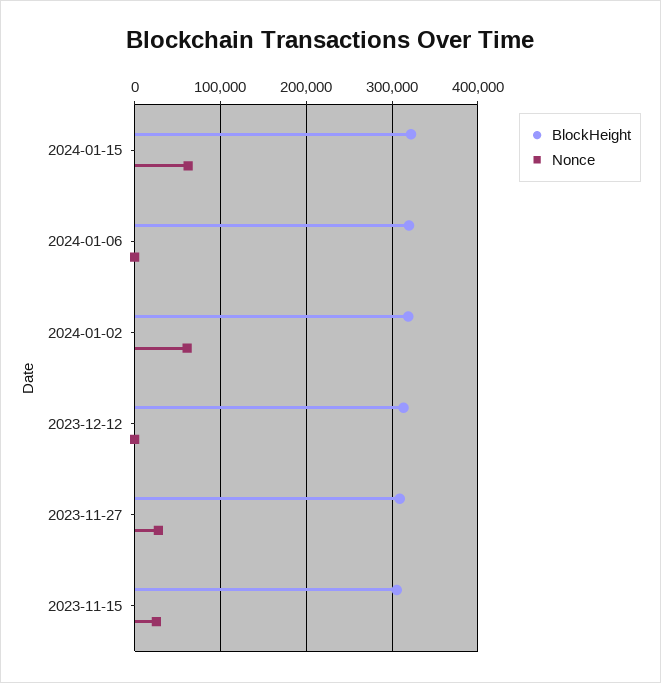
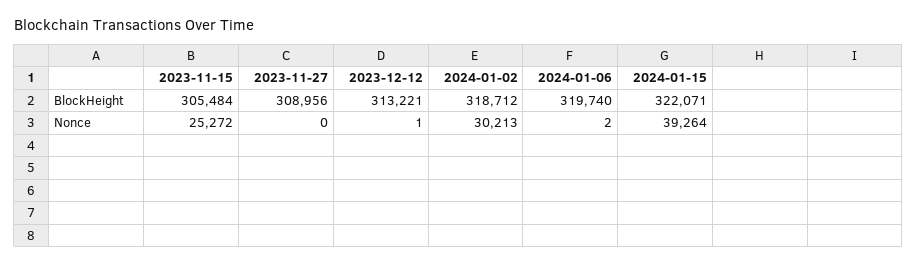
Nonce, 2024-01-15: 60000 -> 39264
Nonce, 2024-01-02: 60000 -> 30213
Nonce, 2023-11-27: 30000 -> 0

